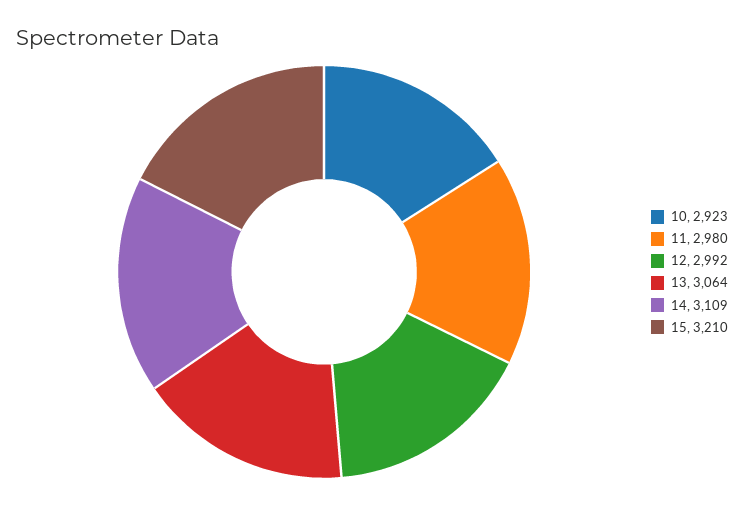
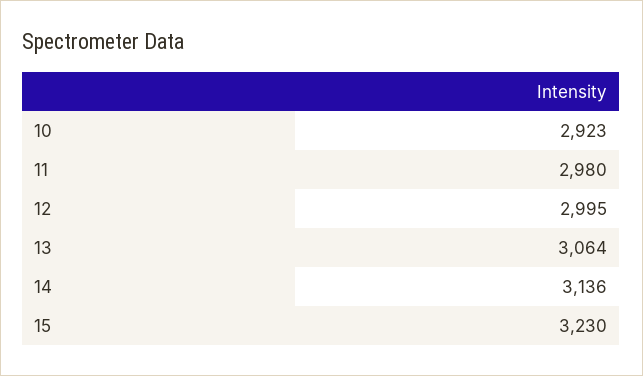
12: 2992 -> 2995
14: 3109 -> 3136
15: 3210 -> 3230

